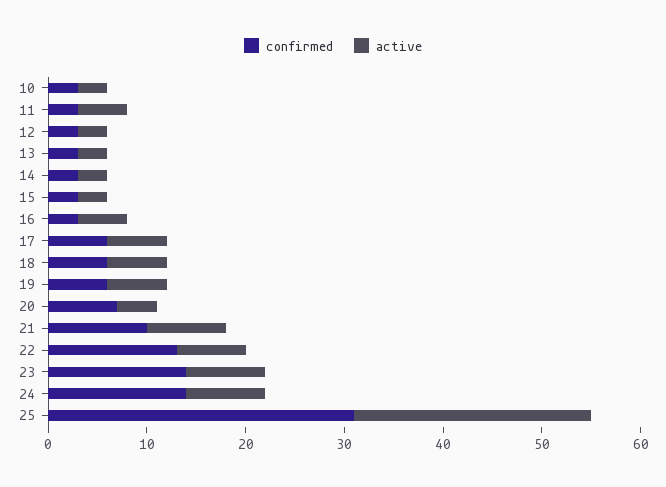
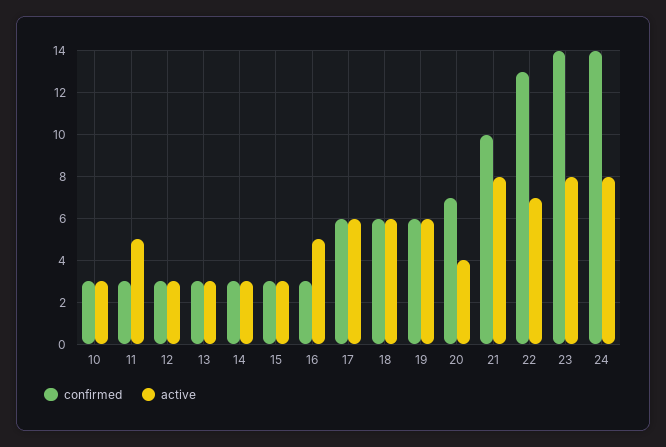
confirmed, 25: 31 -> none
active, 25: 24 -> none

